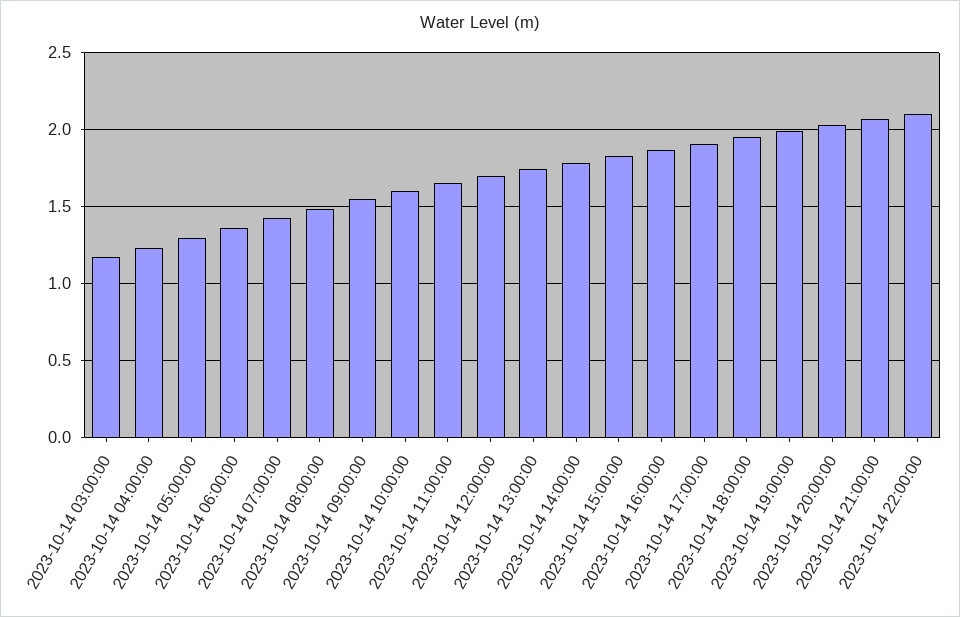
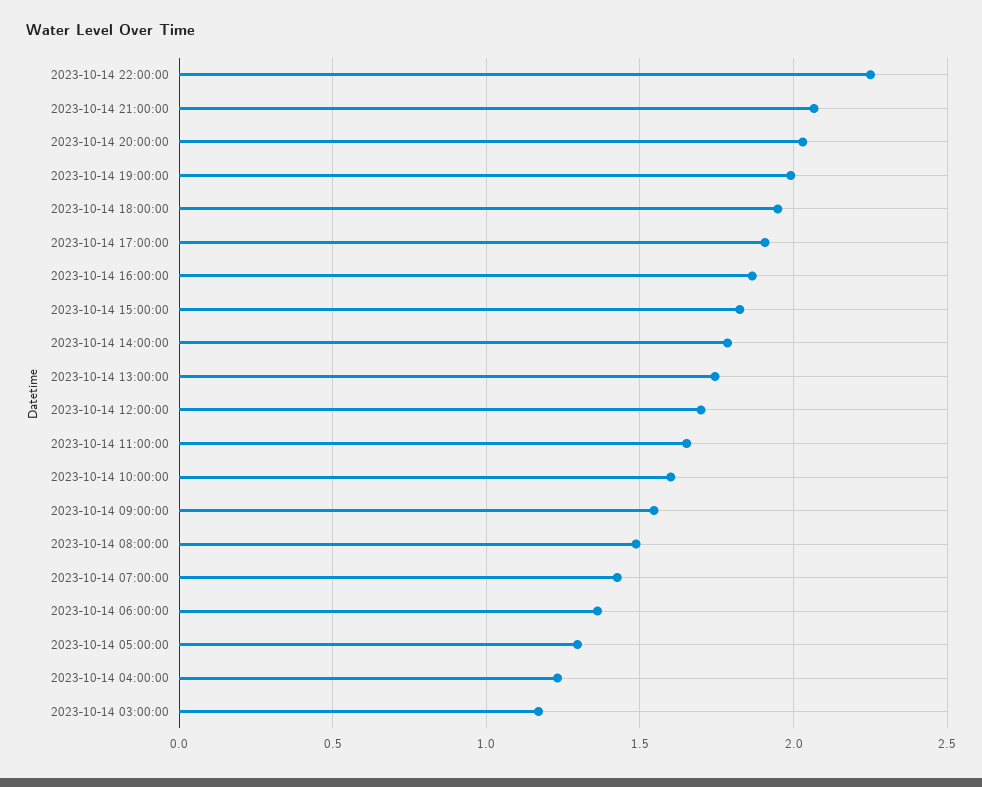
2023-10-14 22:00:00: 2.1 -> 2.25

